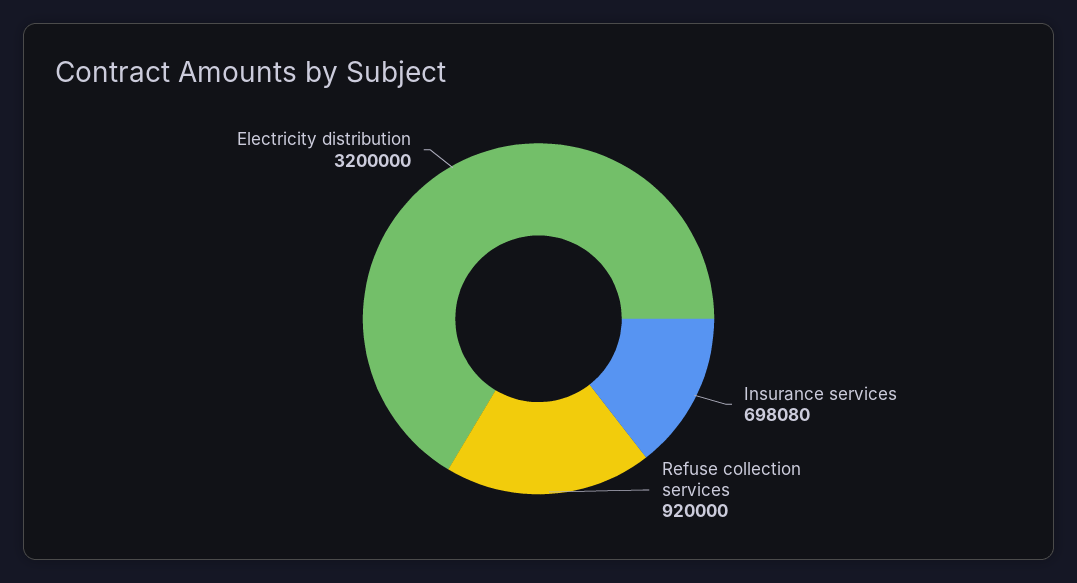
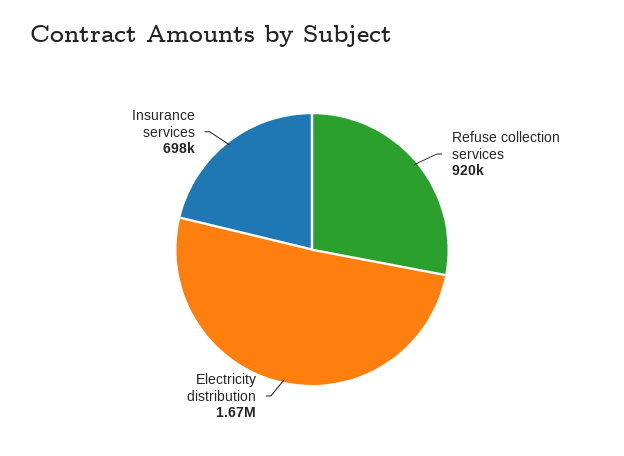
Electricity distribution: 3200000 -> 1670000

